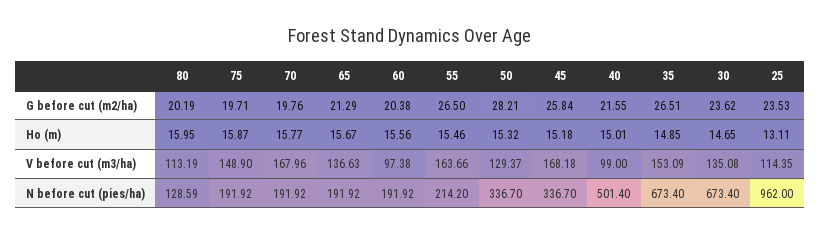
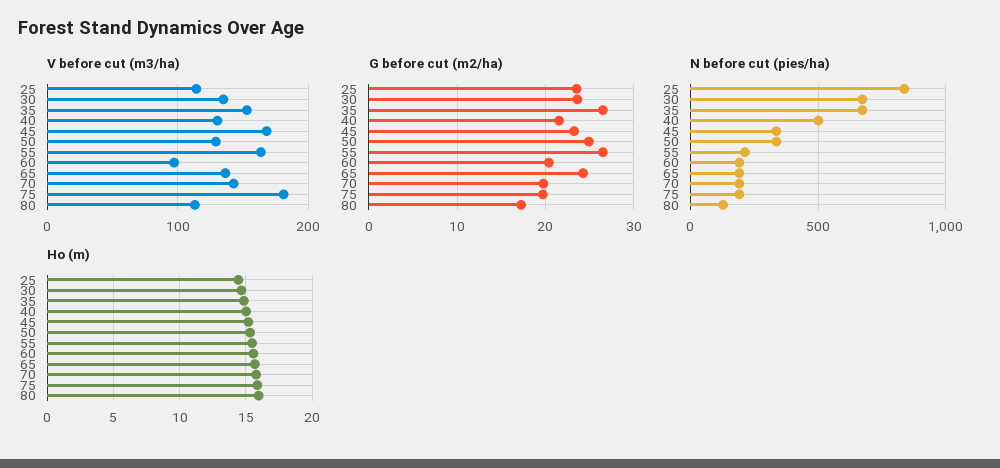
G before cut (m2/ha), 80: 20.19 -> 17
G before cut (m2/ha), 65: 21.29 -> 24
G before cut (m2/ha), 50: 28.21 -> 25
G before cut (m2/ha), 45: 25.84 -> 23
Ho (m), 25: 13.11 -> 14.5
V before cut (m3/ha), 75: 148.9 -> 180
V before cut (m3/ha), 70: 167.96 -> 140
V before cut (m3/ha), 40: 99 -> 130
N before cut (pies/ha), 25: 962 -> 850

